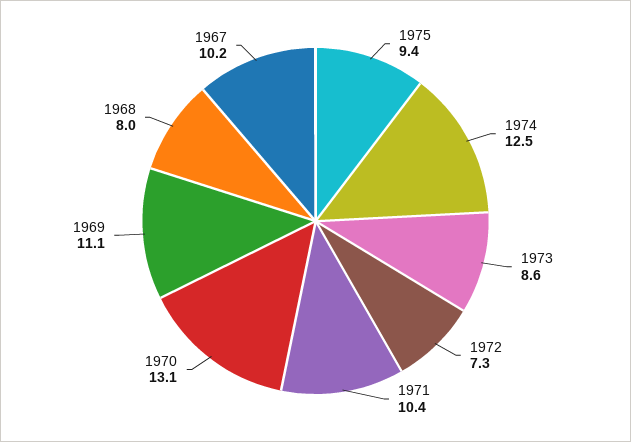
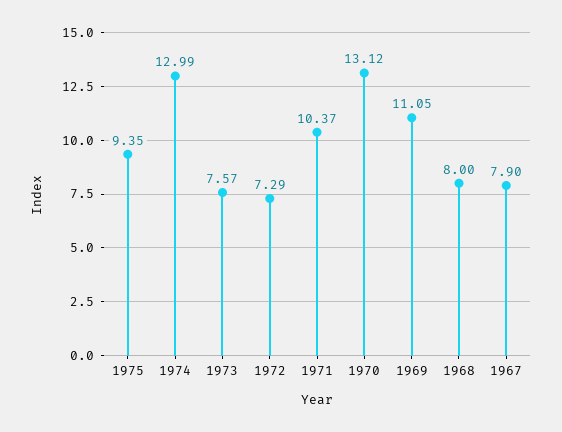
1974: 12.5 -> 12.99
1973: 8.6 -> 7.57
1967: 10.2 -> 7.9

